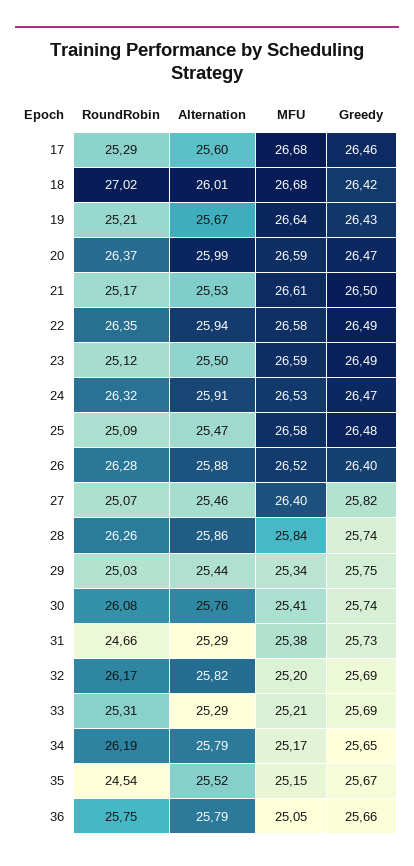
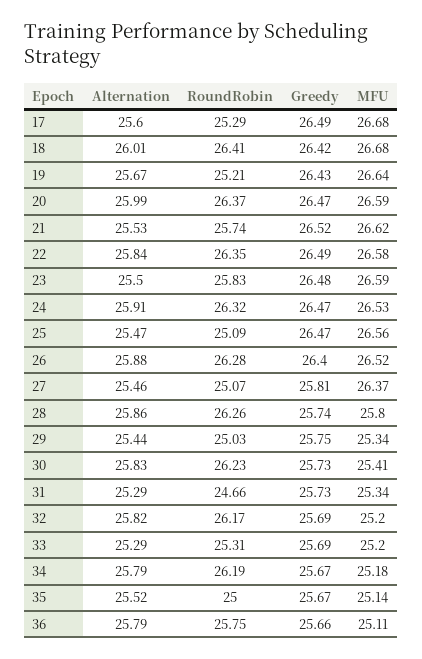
Greedy, 17: 26.46 -> 26.49
RoundRobin, 18: 27.02 -> 26.41
RoundRobin, 21: 25.17 -> 25.74
MFU, 21: 26.61 -> 26.62
Greedy, 21: 26.5 -> 26.52
Alternation, 22: 25.94 -> 25.84
RoundRobin, 23: 25.12 -> 25.83
Greedy, 23: 26.49 -> 26.48
MFU, 25: 26.58 -> 26.56
Greedy, 25: 26.48 -> 26.47
MFU, 27: 26.4 -> 26.37
Greedy, 27: 25.82 -> 25.81
MFU, 28: 25.84 -> 25.8
RoundRobin, 30: 26.08 -> 26.23
Alternation, 30: 25.76 -> 25.83
Greedy, 30: 25.74 -> 25.73
MFU, 31: 25.38 -> 25.34
MFU, 33: 25.21 -> 25.2
MFU, 34: 25.17 -> 25.18
Greedy, 34: 25.65 -> 25.67
RoundRobin, 35: 24.54 -> 25
MFU, 35: 25.15 -> 25.14
MFU, 36: 25.05 -> 25.11

